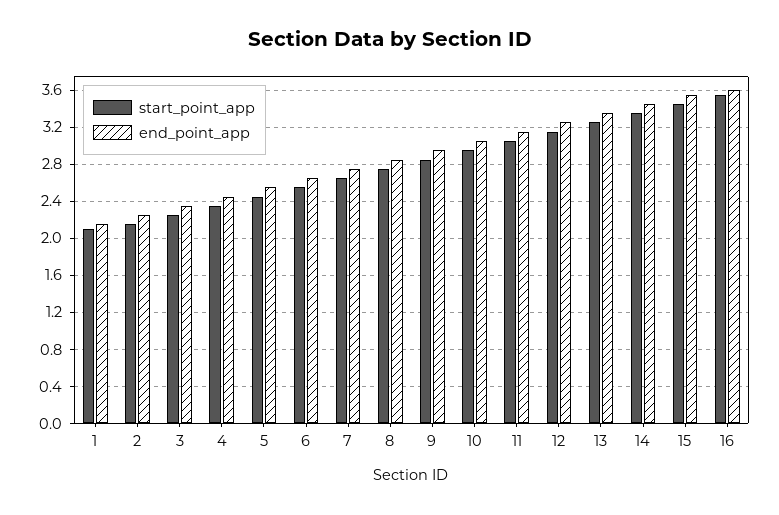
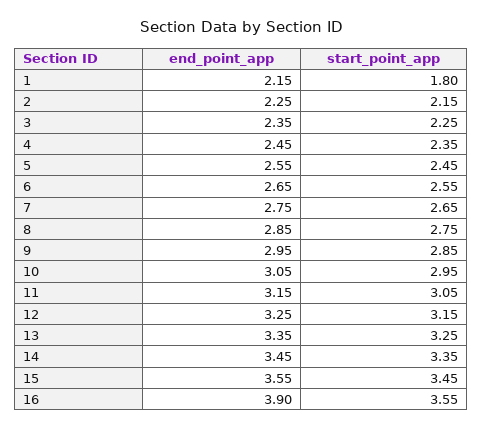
start_point_app, 1: 2.1 -> 1.8
end_point_app, 16: 3.6 -> 3.9

